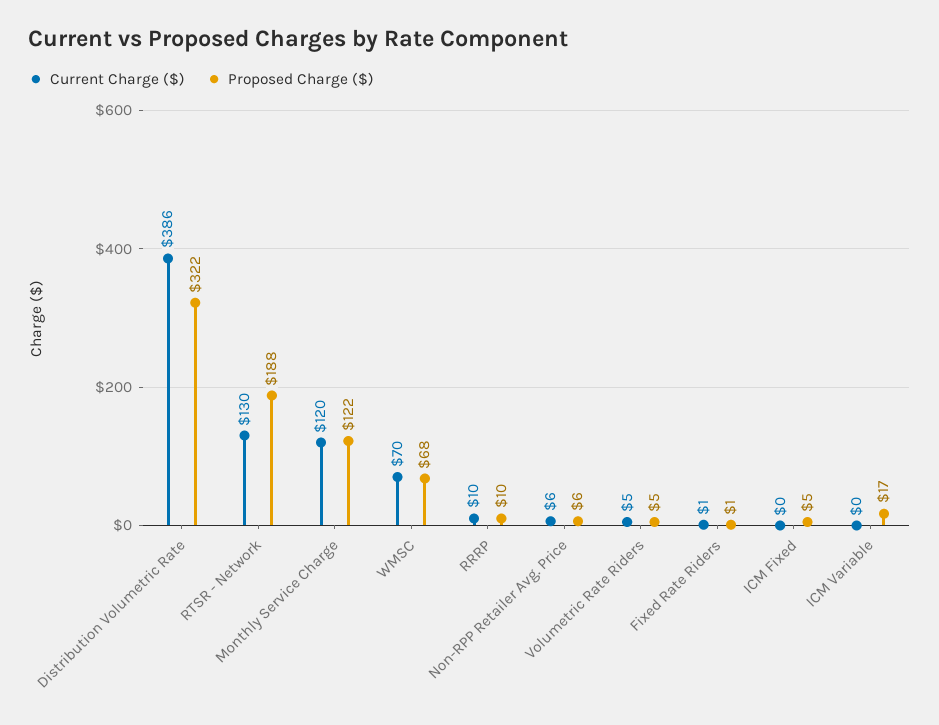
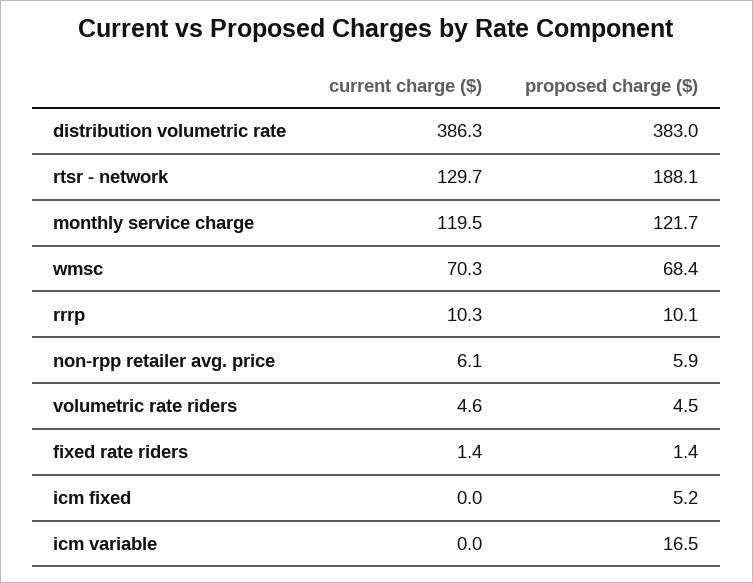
Proposed Charge ($), Distribution Volumetric Rate: 322 -> 383

